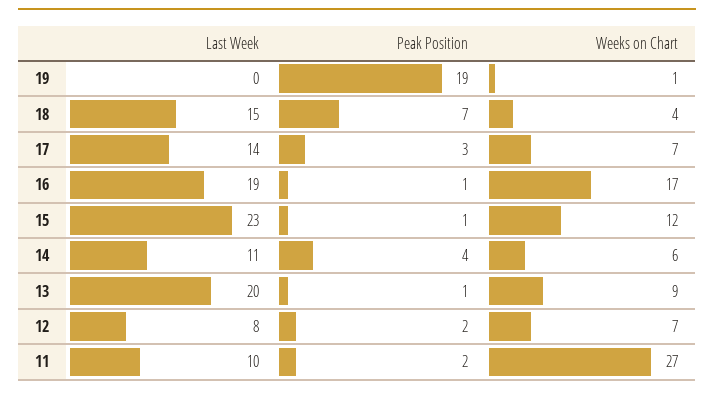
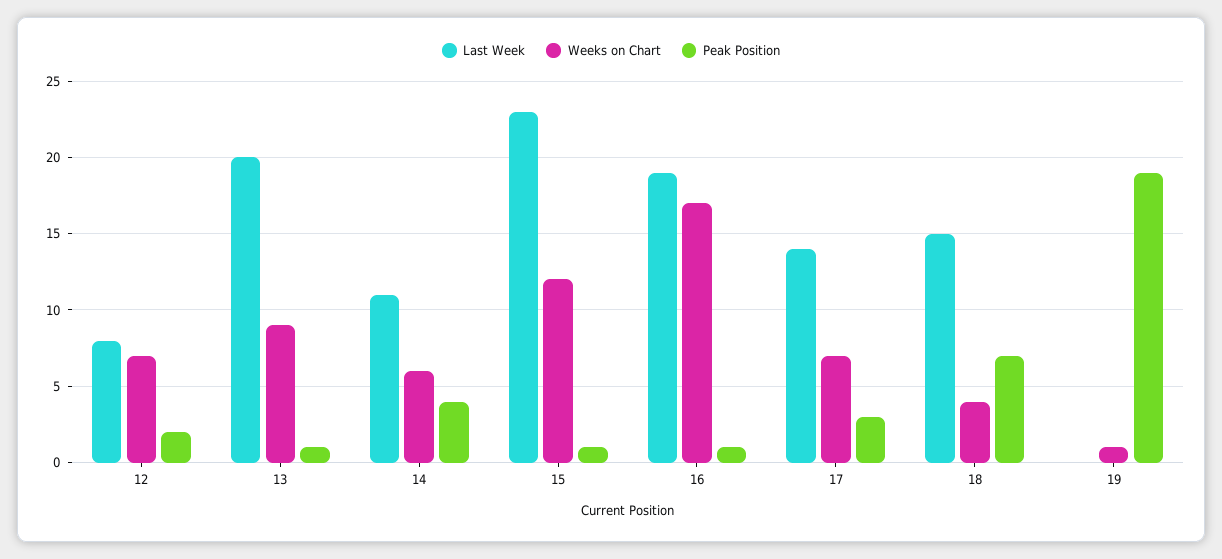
Last Week, 11: 10 -> none
Peak Position, 11: 2 -> none
Weeks on Chart, 11: 27 -> none

